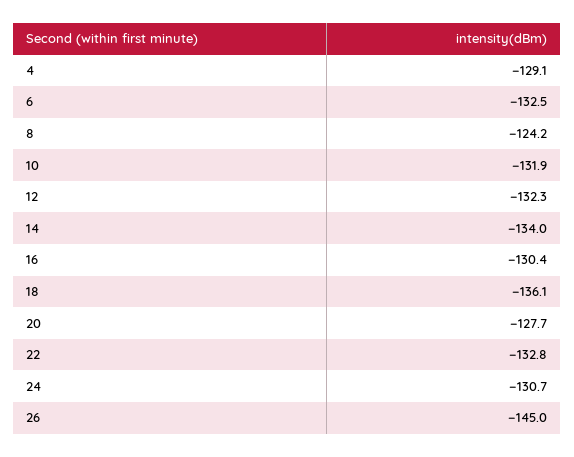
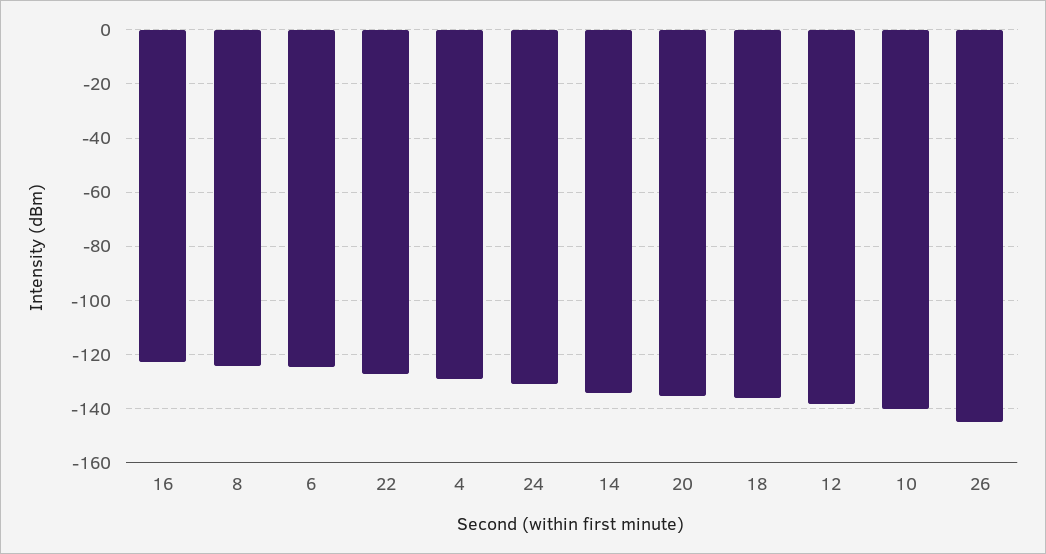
6: -132.5 -> -125
10: -131.9 -> -140
12: -132.3 -> -137.5
16: -130.4 -> -122.5
20: -127.7 -> -135
22: -132.8 -> -127.5

